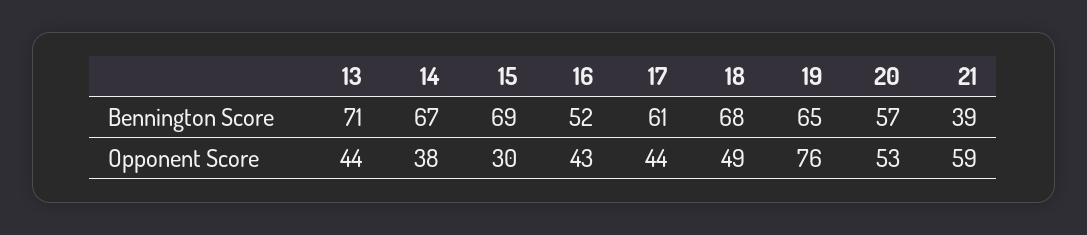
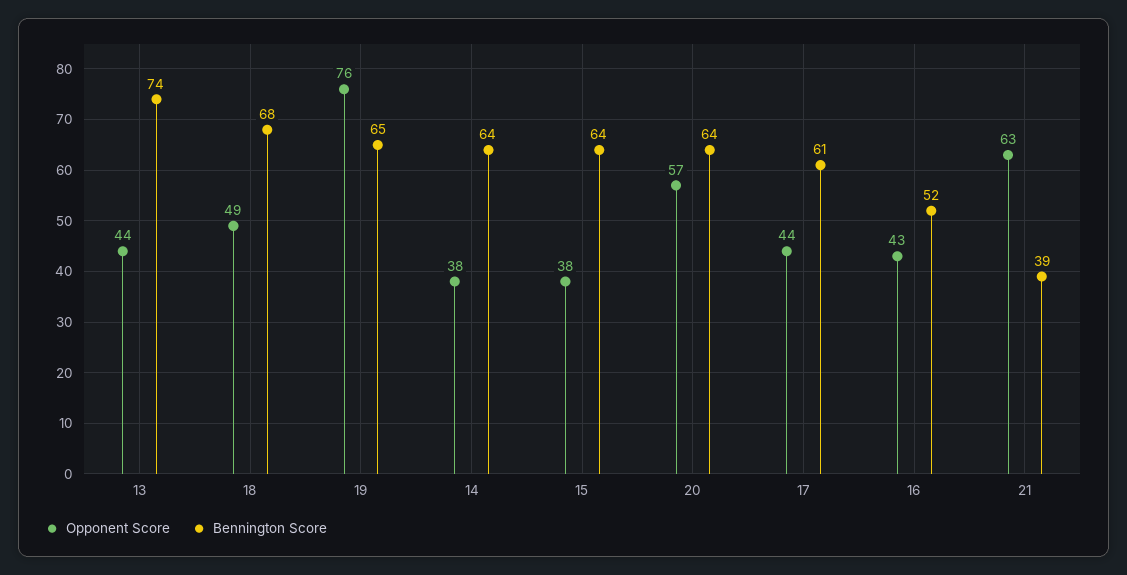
Bennington Score, 13: 71 -> 74
Bennington Score, 14: 67 -> 64
Bennington Score, 15: 69 -> 64
Bennington Score, 20: 57 -> 64
Opponent Score, 15: 30 -> 38
Opponent Score, 20: 53 -> 57
Opponent Score, 21: 59 -> 63

